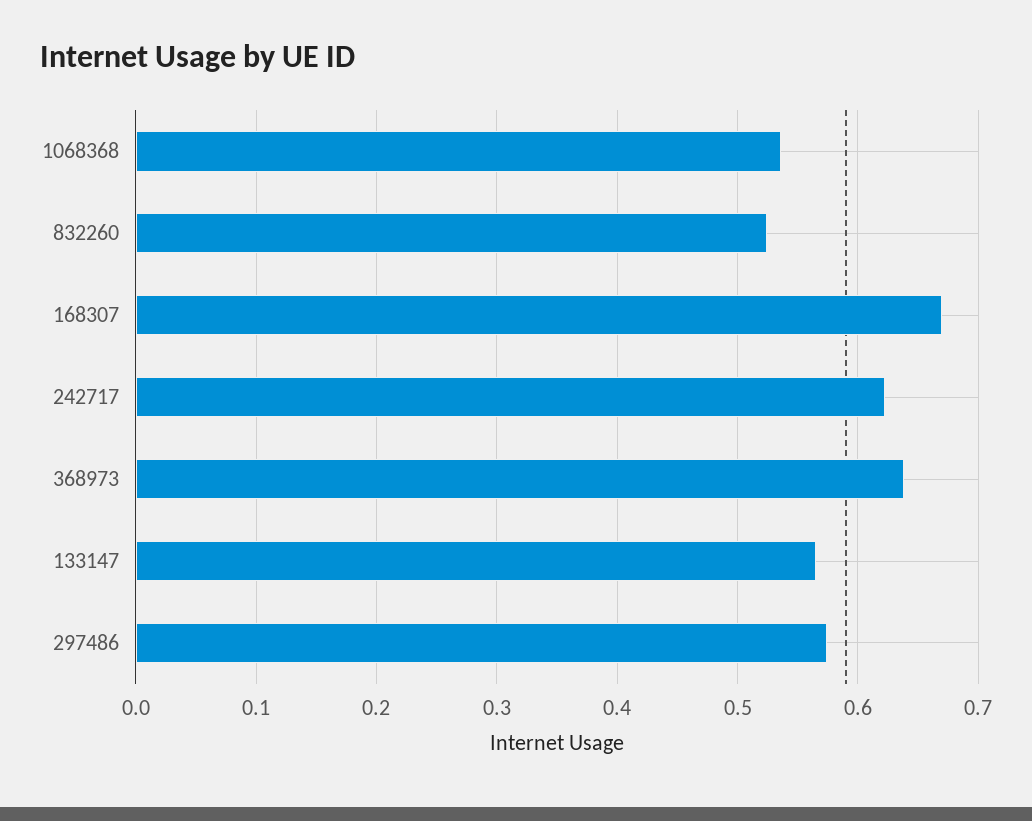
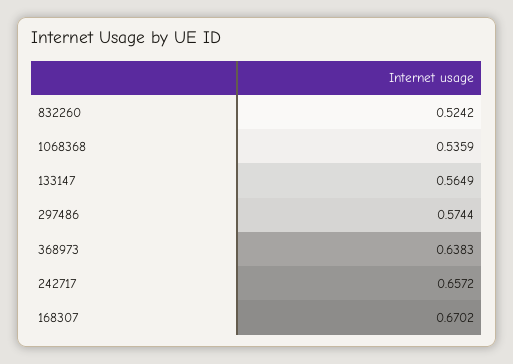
242717: 0.62 -> 0.6572

